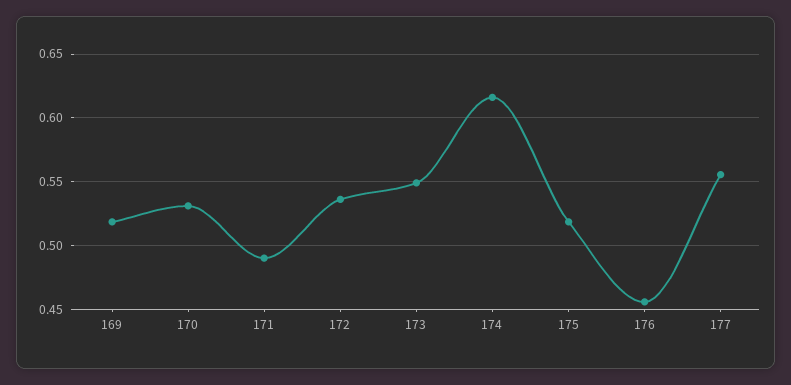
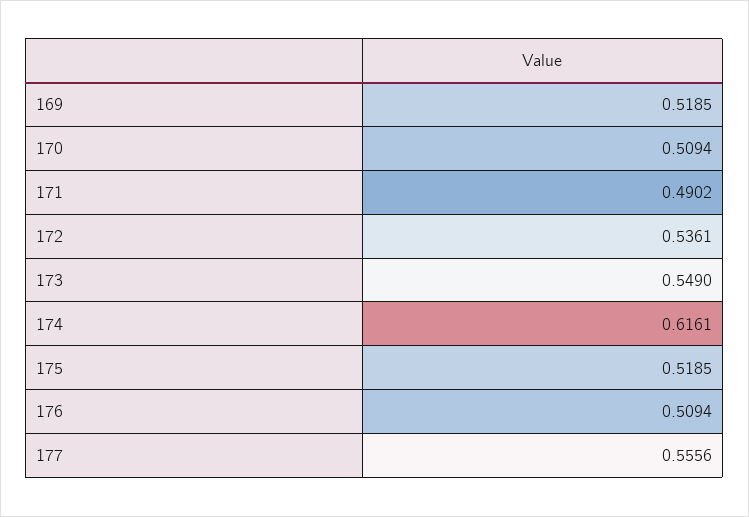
170: 0.53 -> 0.5094
176: 0.455 -> 0.5094

